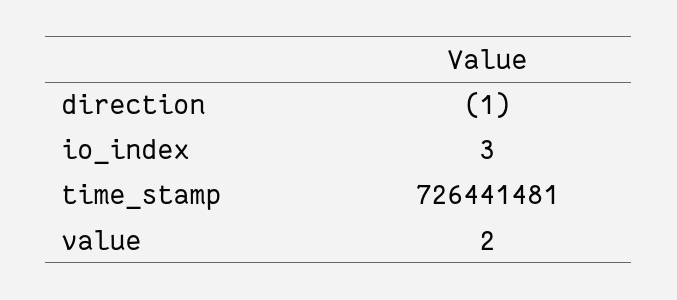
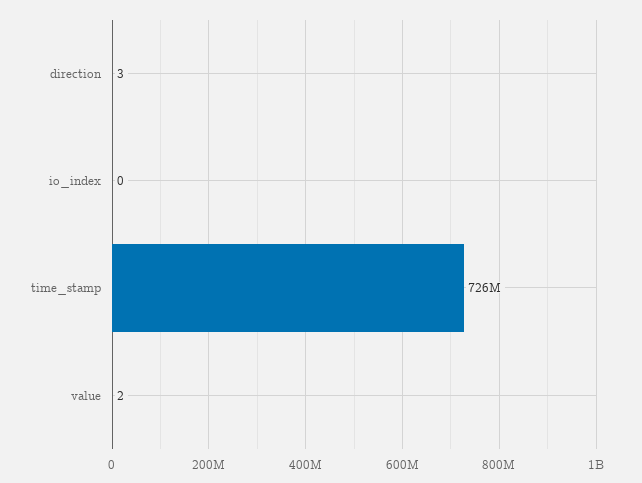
direction: -1 -> 3
io_index: 3 -> 0

